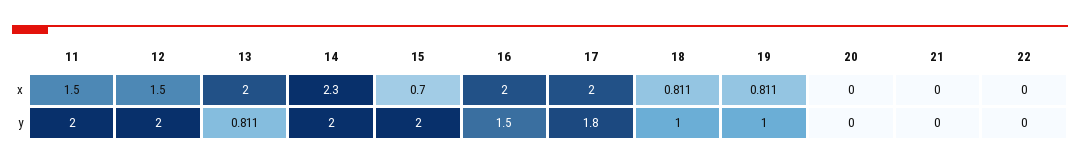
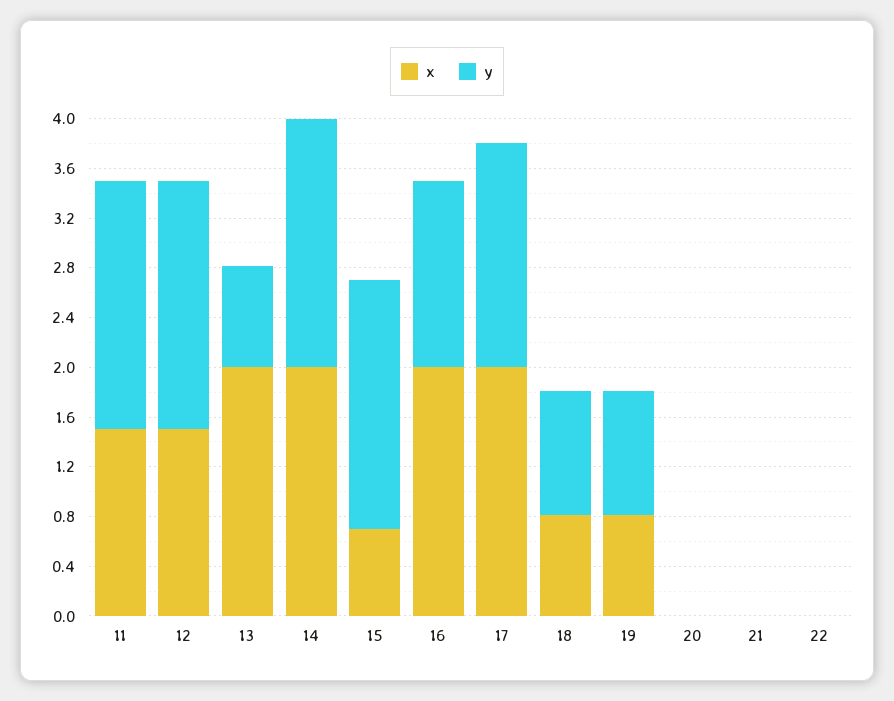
x, 14: 2.3 -> 2

